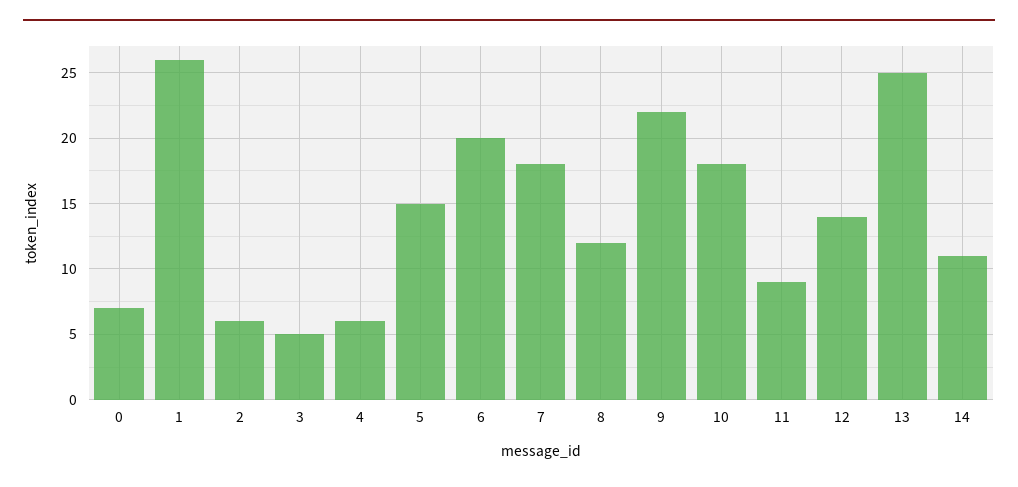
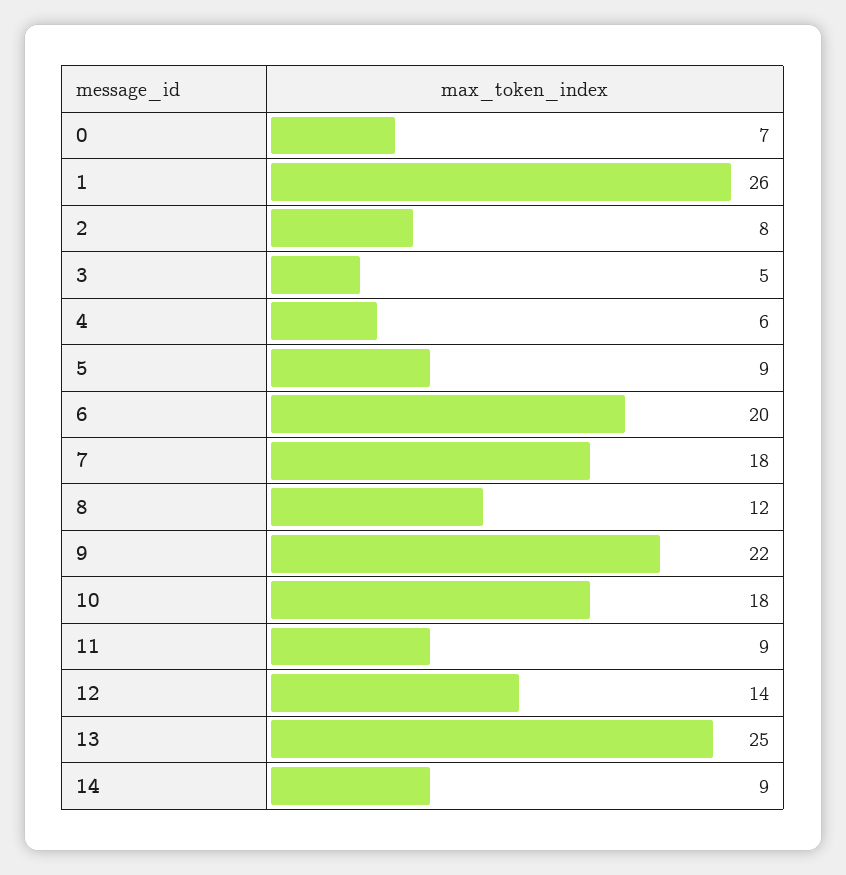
2: 6 -> 8
5: 15 -> 9
14: 11 -> 9

